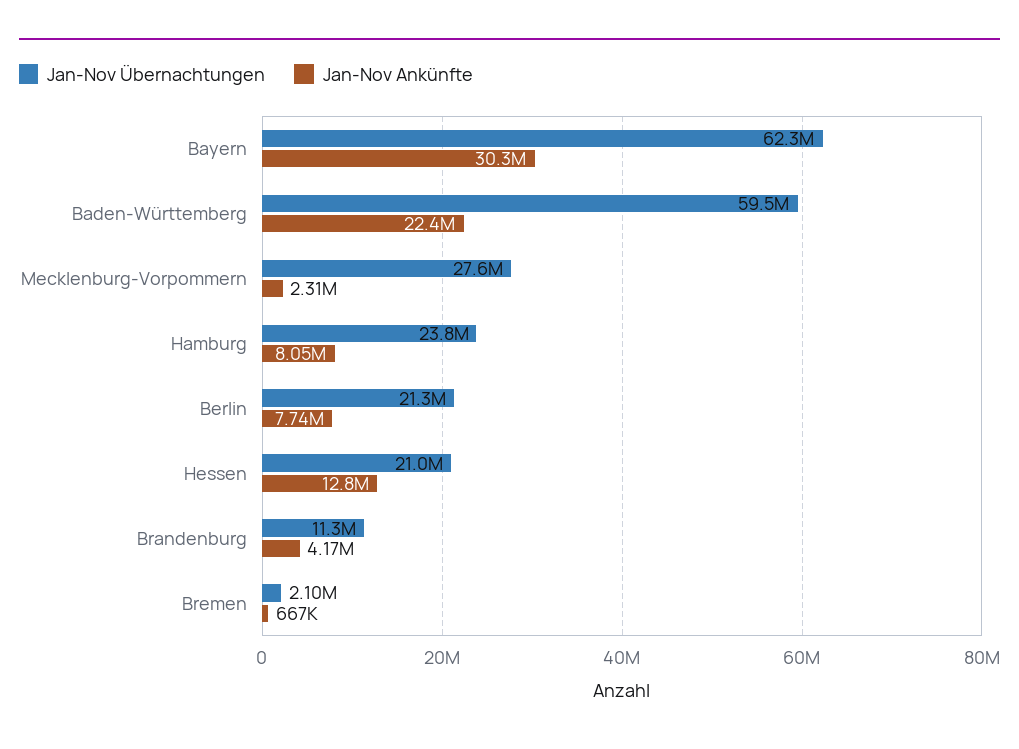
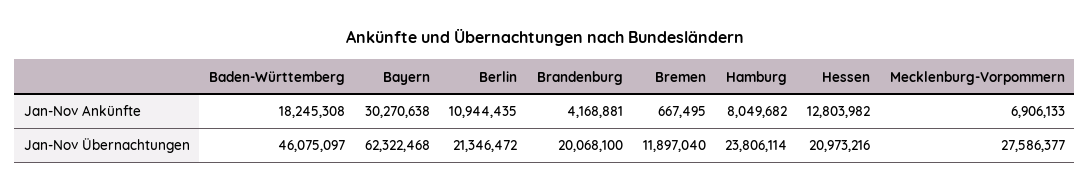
Jan-Nov Übernachtungen, Baden-Württemberg: 59500000 -> 46075097
Jan-Nov Ankünfte, Baden-Württemberg: 22400000 -> 18245308
Jan-Nov Ankünfte, Mecklenburg-Vorpommern: 2310000 -> 6906133
Jan-Nov Ankünfte, Berlin: 7740000 -> 10944435
Jan-Nov Übernachtungen, Brandenburg: 11300000 -> 20068100
Jan-Nov Übernachtungen, Bremen: 2100000 -> 11897040

